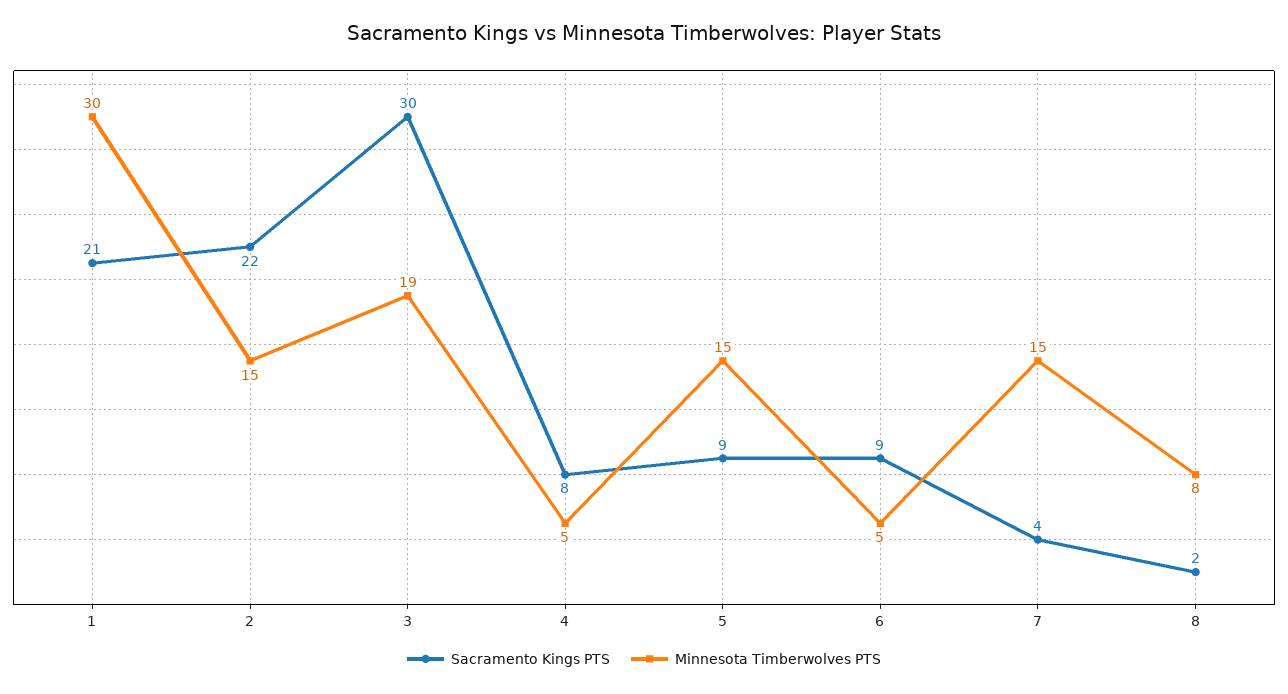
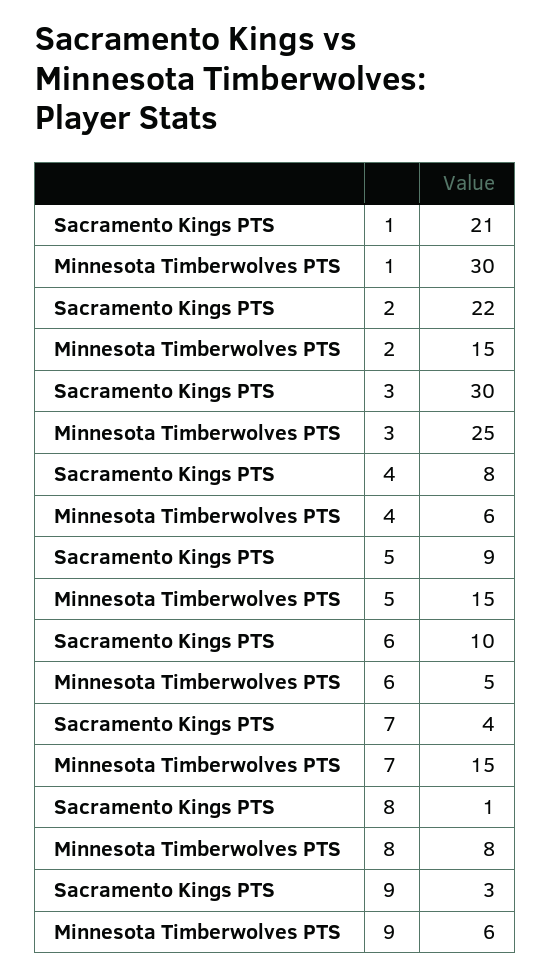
Minnesota Timberwolves PTS, 3: 19 -> 25
Minnesota Timberwolves PTS, 4: 5 -> 6
Sacramento Kings PTS, 6: 9 -> 10
Sacramento Kings PTS, 8: 2 -> 1
Sacramento Kings PTS, 9: none -> 3
Minnesota Timberwolves PTS, 9: none -> 6

